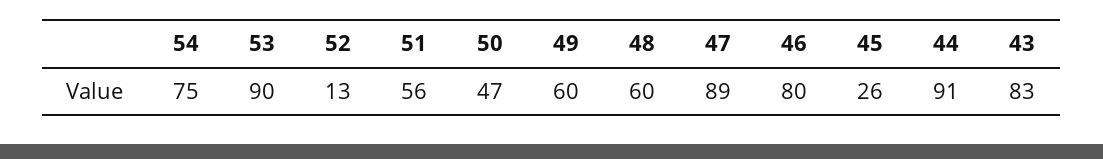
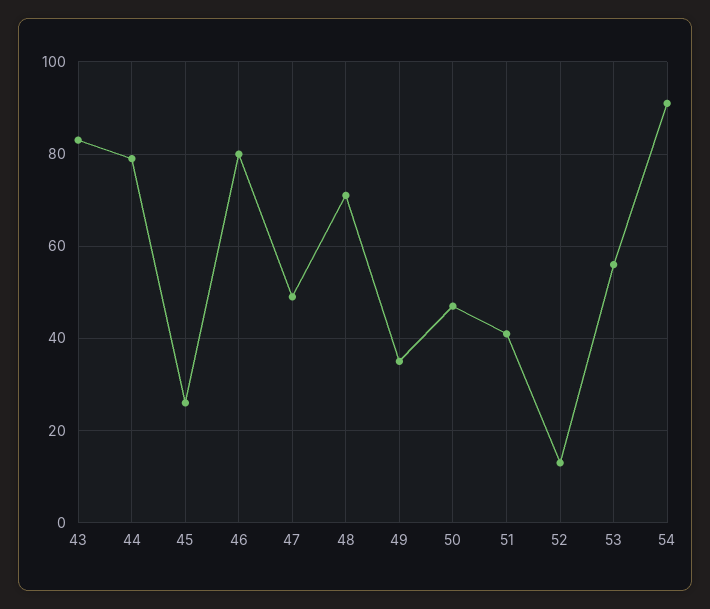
54: 75 -> 90
53: 90 -> 55
51: 56 -> 40
49: 60 -> 35
48: 60 -> 70
47: 89 -> 50
44: 91 -> 80

